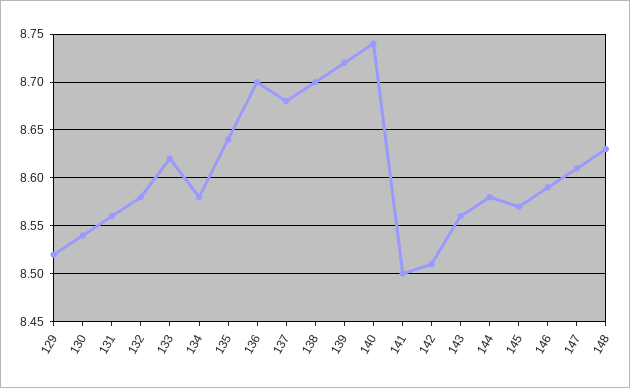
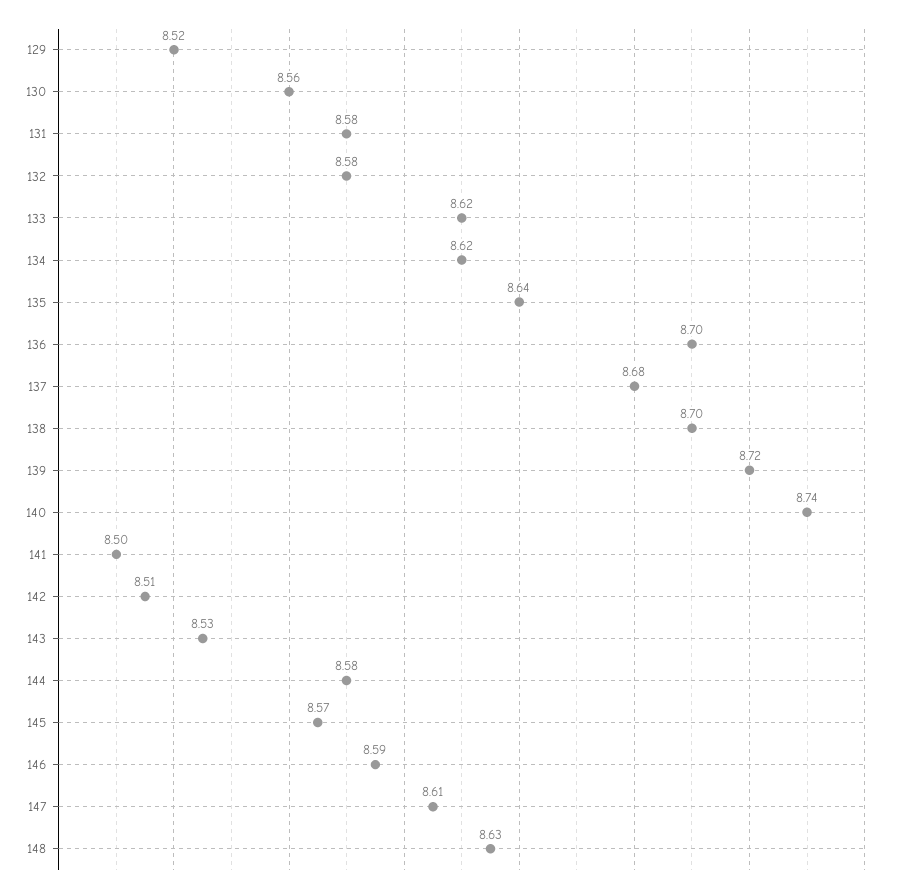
130: 8.54 -> 8.56
131: 8.56 -> 8.58
134: 8.58 -> 8.62
143: 8.56 -> 8.53

